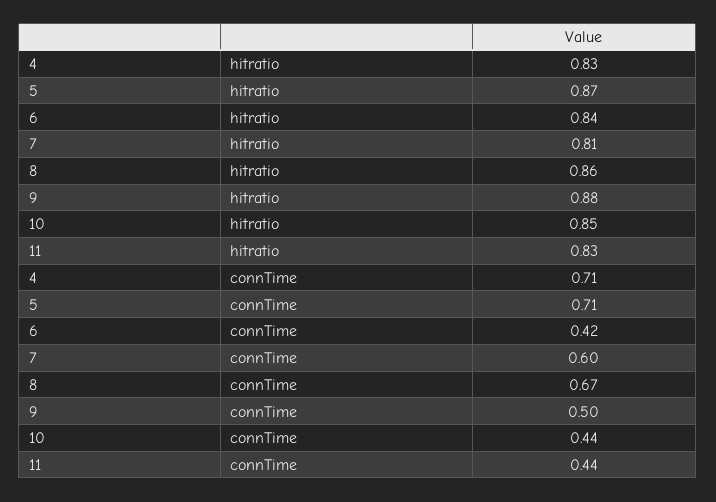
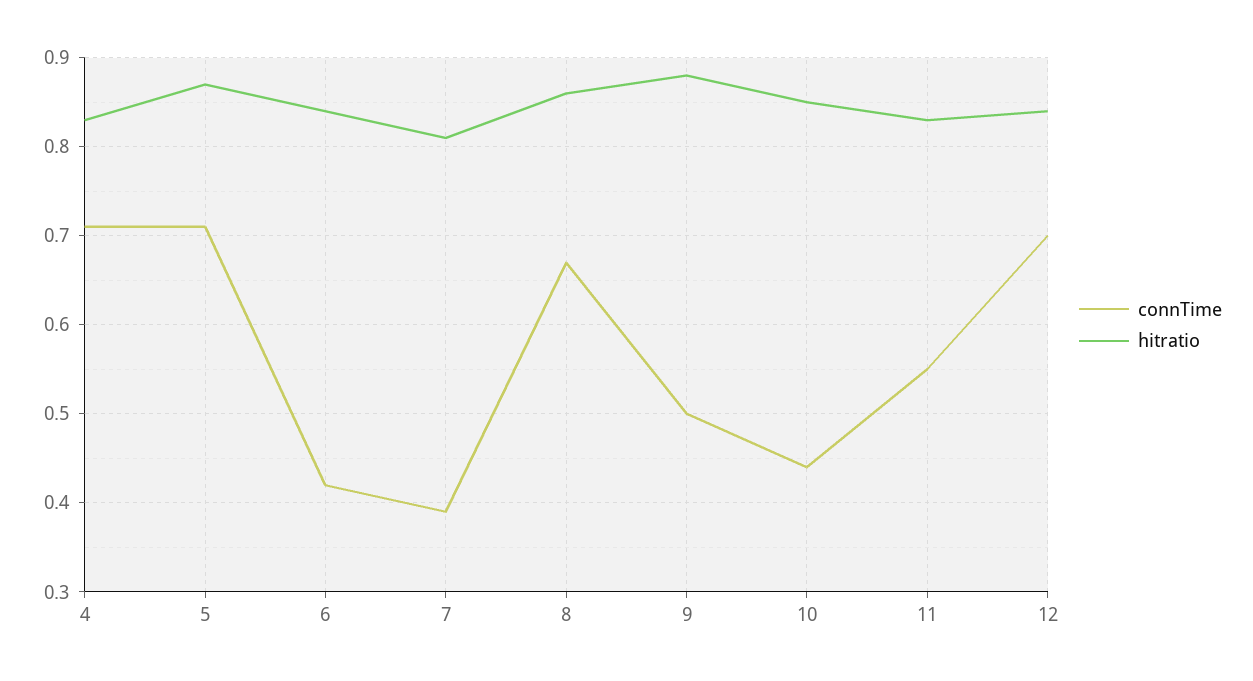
connTime, 7: 0.6 -> 0.39
connTime, 11: 0.44 -> 0.55
connTime, 12: none -> 0.7
hitratio, 12: none -> 0.84

